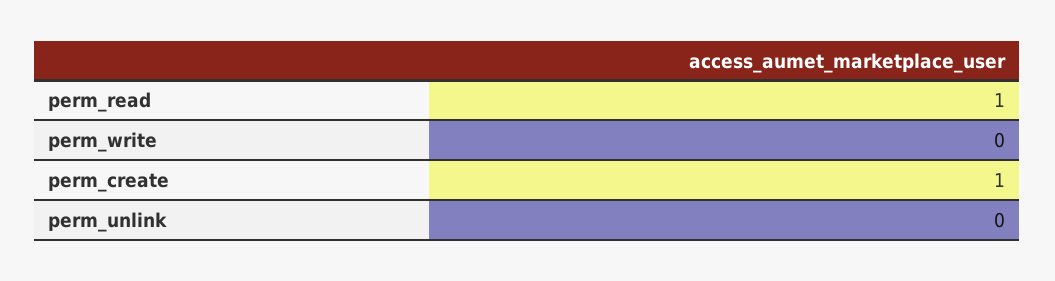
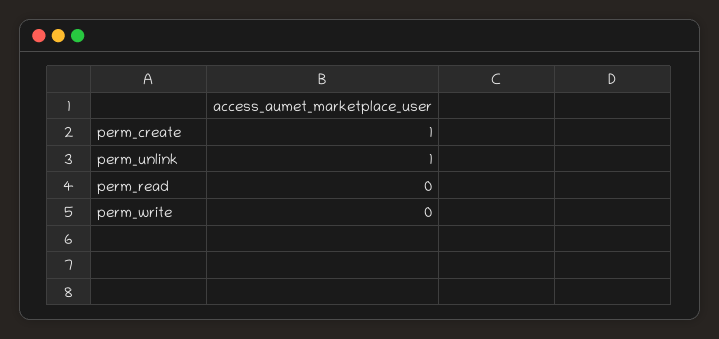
perm_read: 1 -> 0
perm_unlink: 0 -> 1

